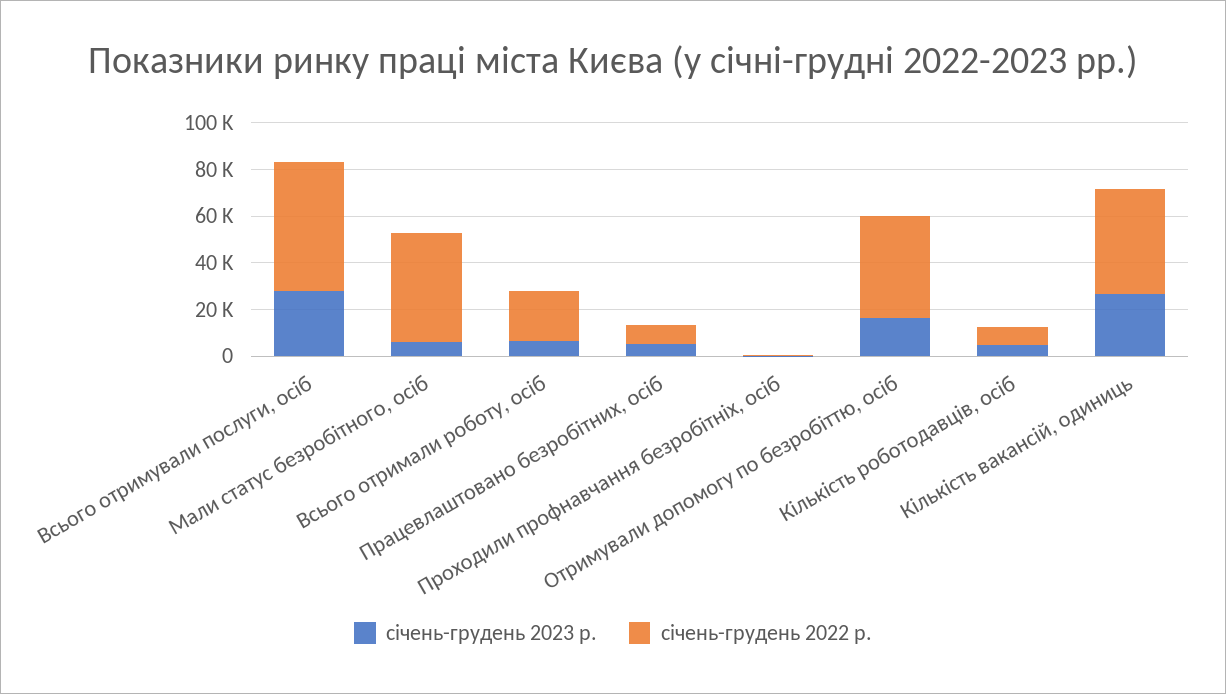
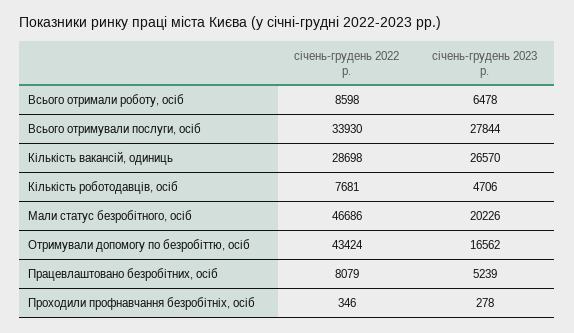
січень-грудень 2022 р., Всього отримували послуги, осіб: 55000 -> 33930
січень-грудень 2023 р., Мали статус безробітного, осіб: 5000 -> 20226
січень-грудень 2022 р., Всього отримали роботу, осіб: 20000 -> 8598
січень-грудень 2022 р., Кількість вакансій, одиниць: 45000 -> 28698

